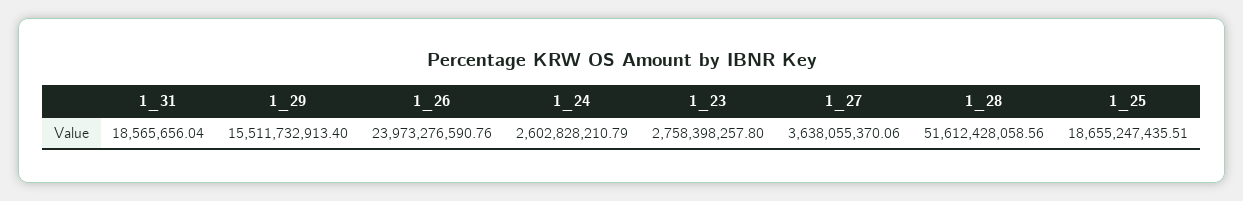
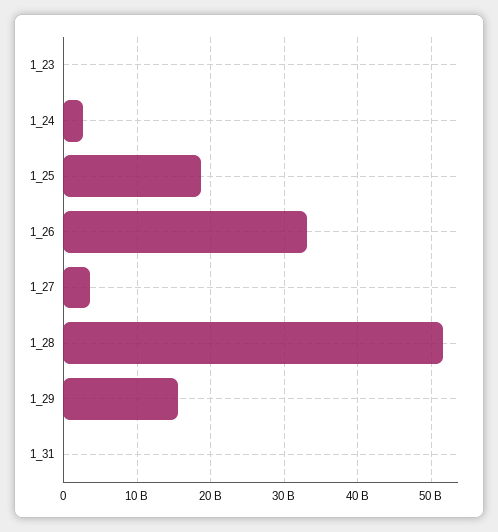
1_26: 23973276590.76 -> 33000000000
1_23: 2758398257.8 -> 0

